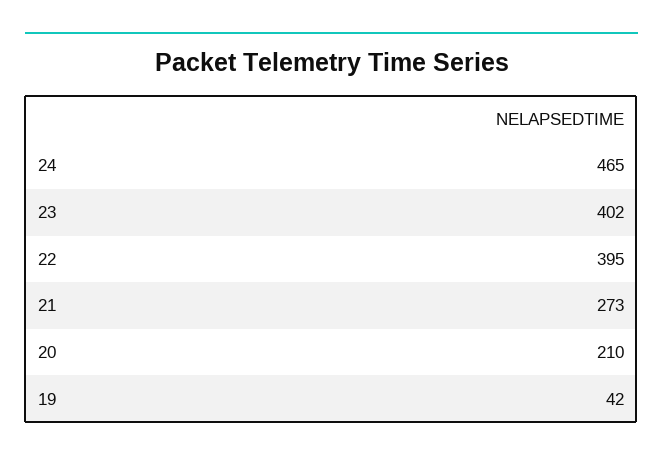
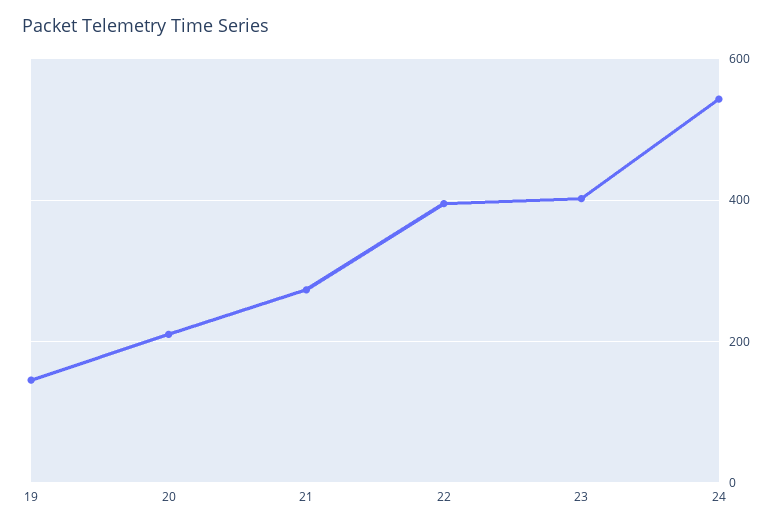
24: 465 -> 540
19: 42 -> 140

